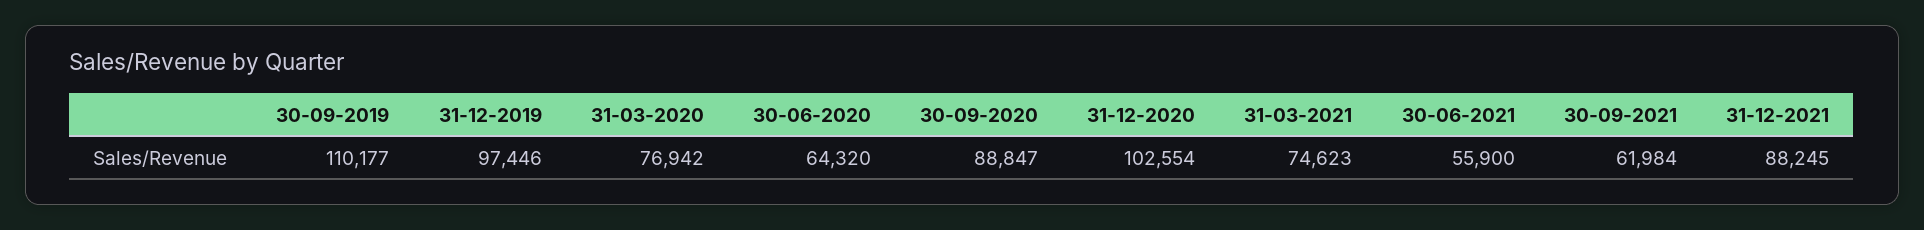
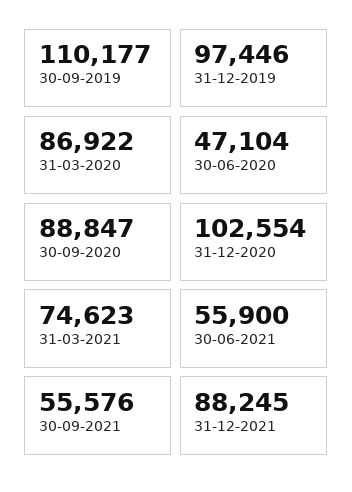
31-03-2020: 76942 -> 86922
30-06-2020: 64320 -> 47104
30-09-2021: 61984 -> 55576

